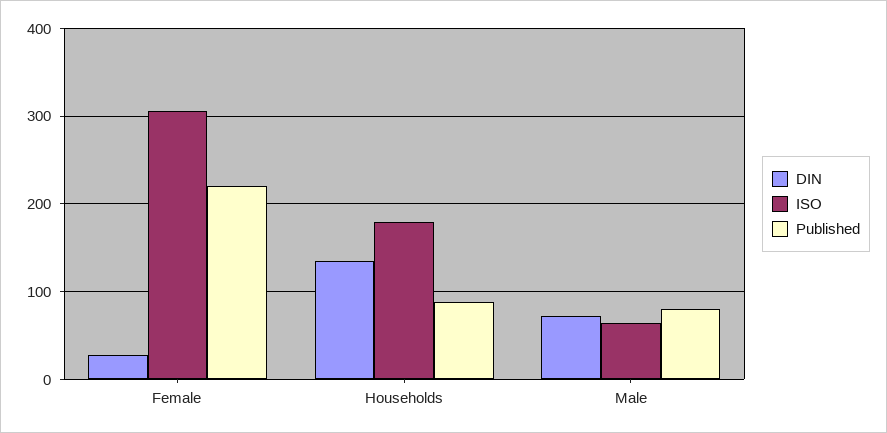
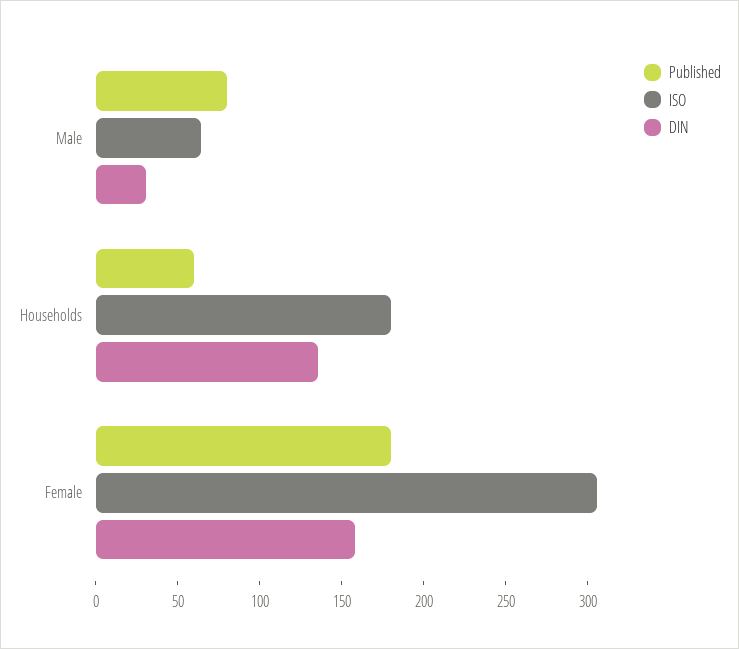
DIN, Female: 30 -> 160
Published, Female: 220 -> 180
Published, Households: 90 -> 60
DIN, Male: 70 -> 30

